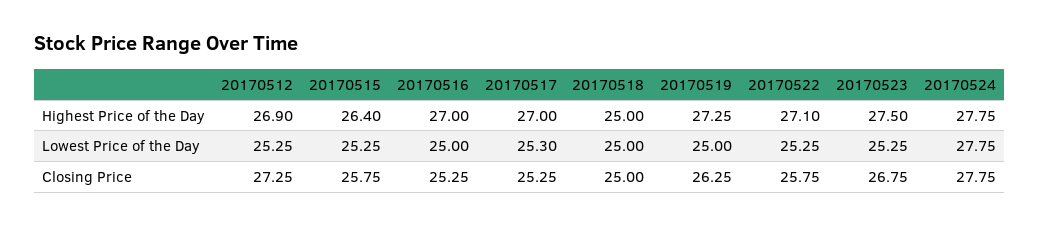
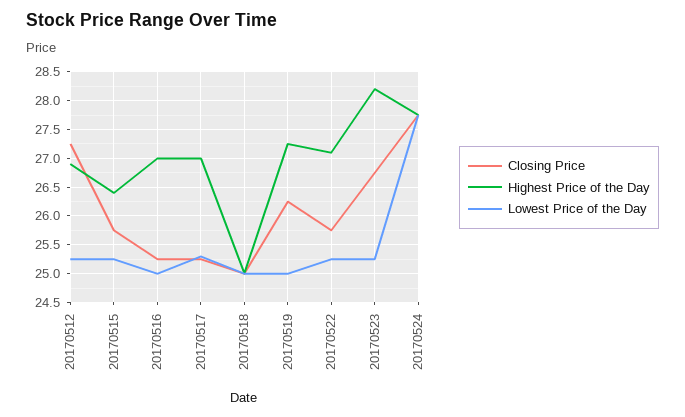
Highest Price of the Day, 20170523: 27.5 -> 28.25

